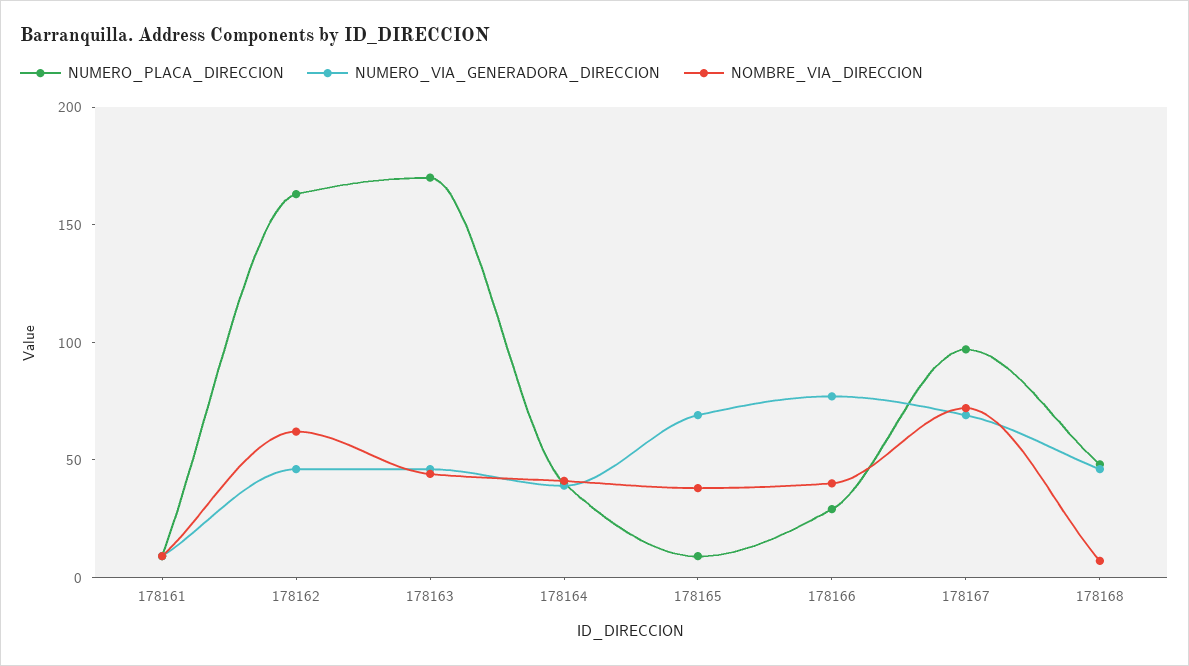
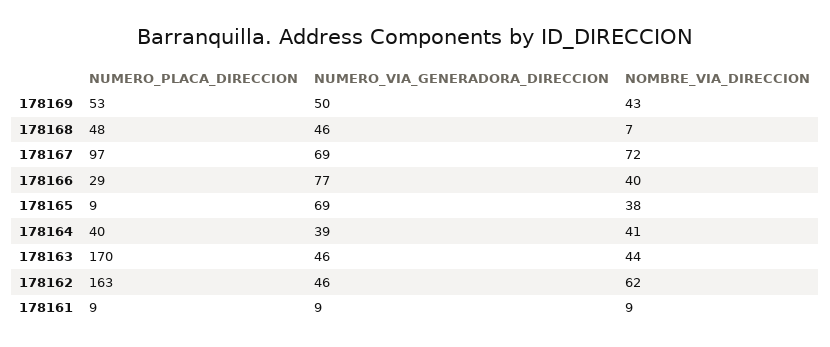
NUMERO_PLACA_DIRECCION, 178169: none -> 53
NUMERO_VIA_GENERADORA_DIRECCION, 178169: none -> 50
NOMBRE_VIA_DIRECCION, 178169: none -> 43

